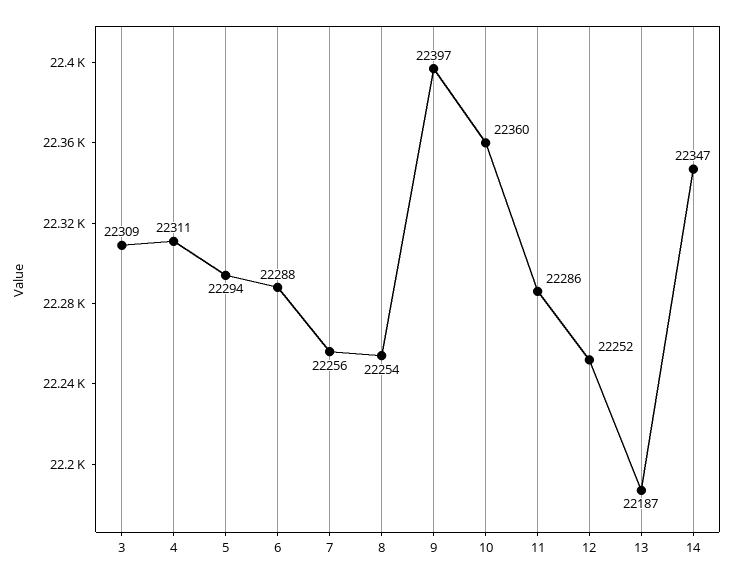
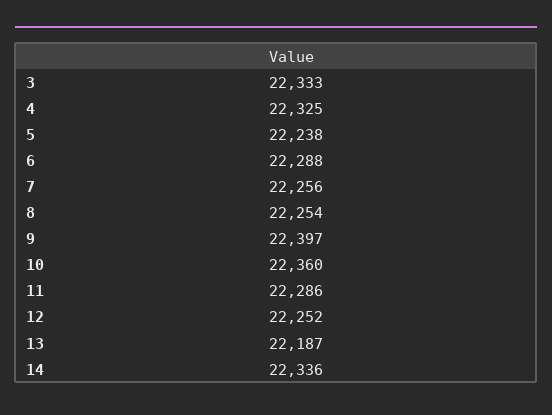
3: 22309 -> 22333
4: 22311 -> 22325
5: 22294 -> 22238
14: 22347 -> 22336

